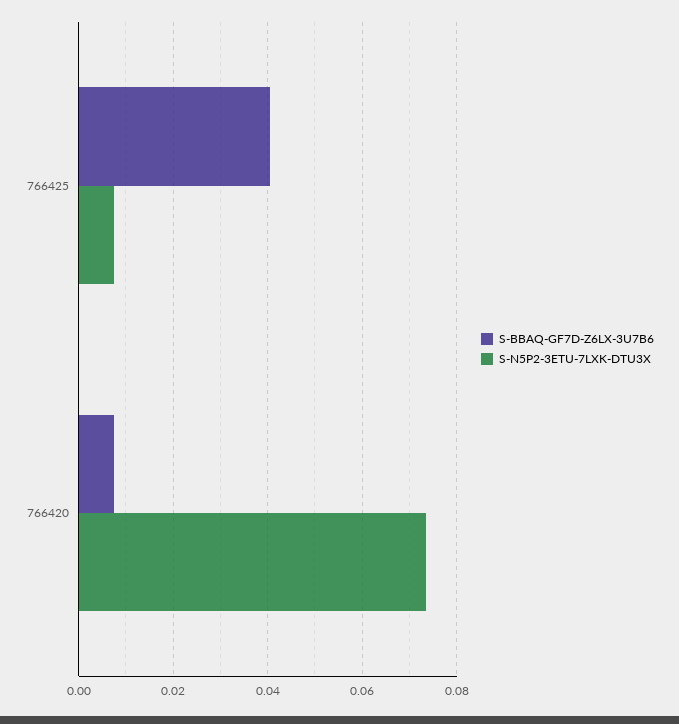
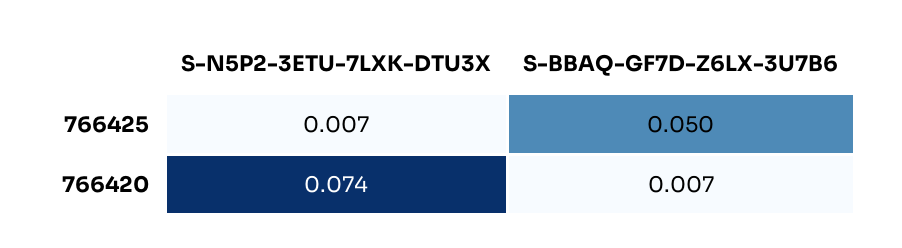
S-BBAQ-GF7D-Z6LX-3U7B6, 766425: 0.04 -> 0.05

